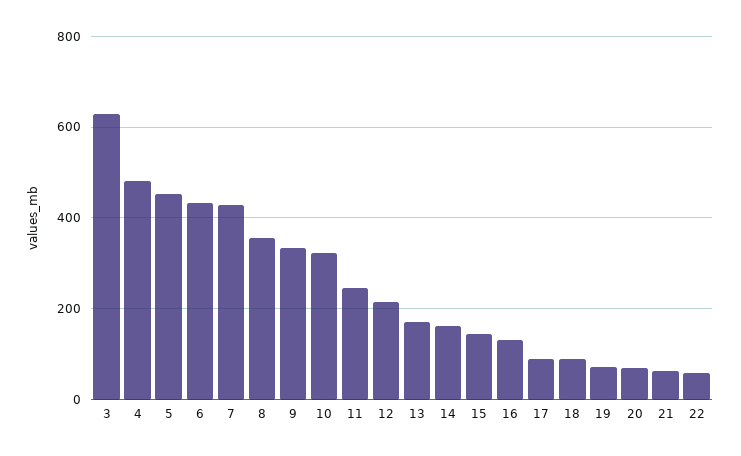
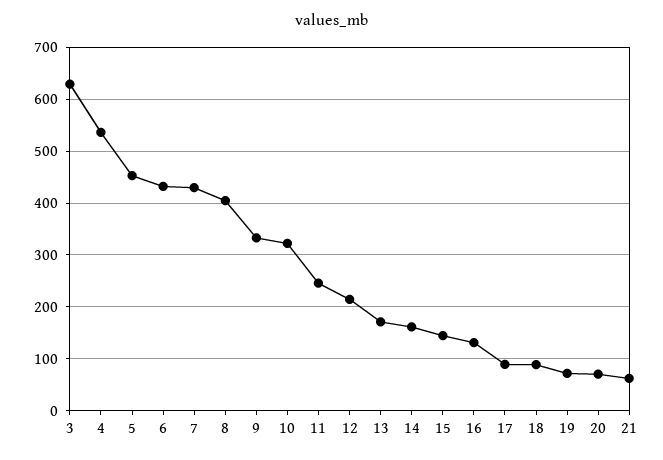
4: 480 -> 540
8: 360 -> 400
22: 60 -> none

